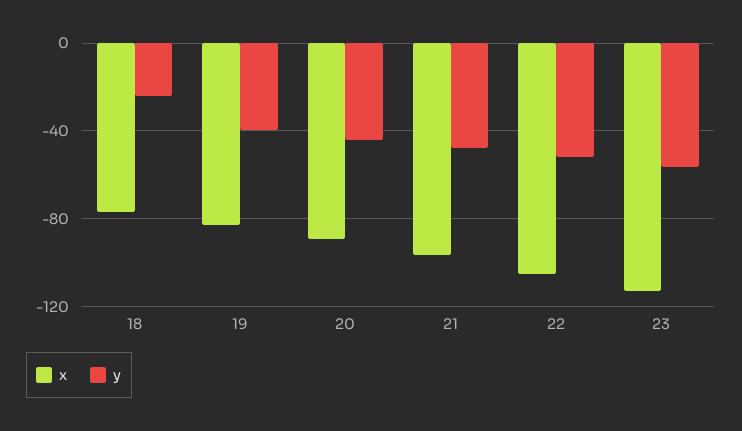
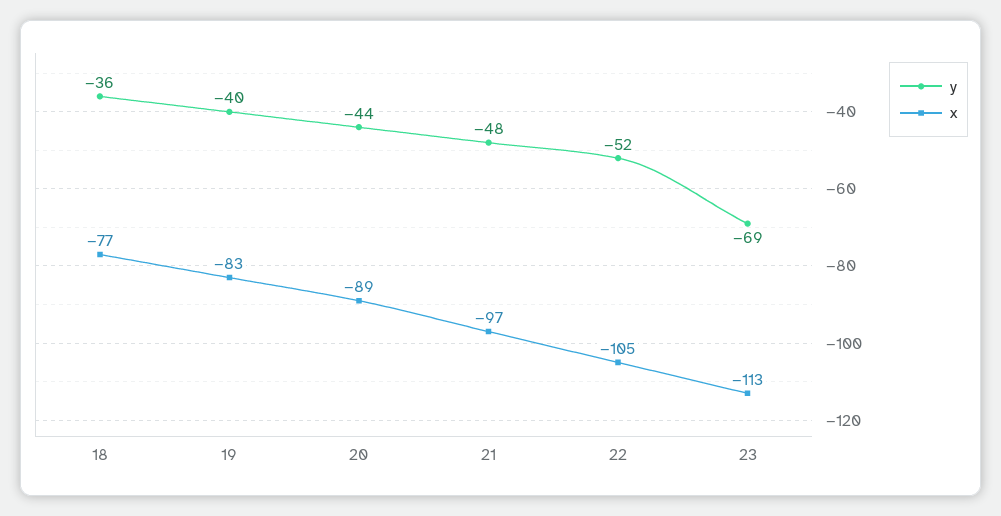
y, 18: -25 -> -36
y, 23: -55 -> -69

